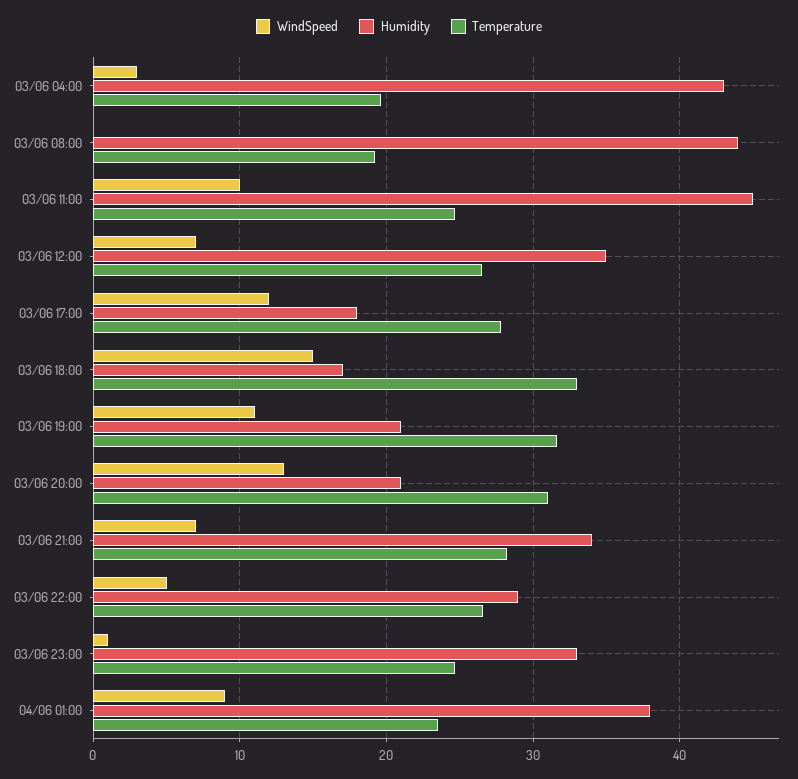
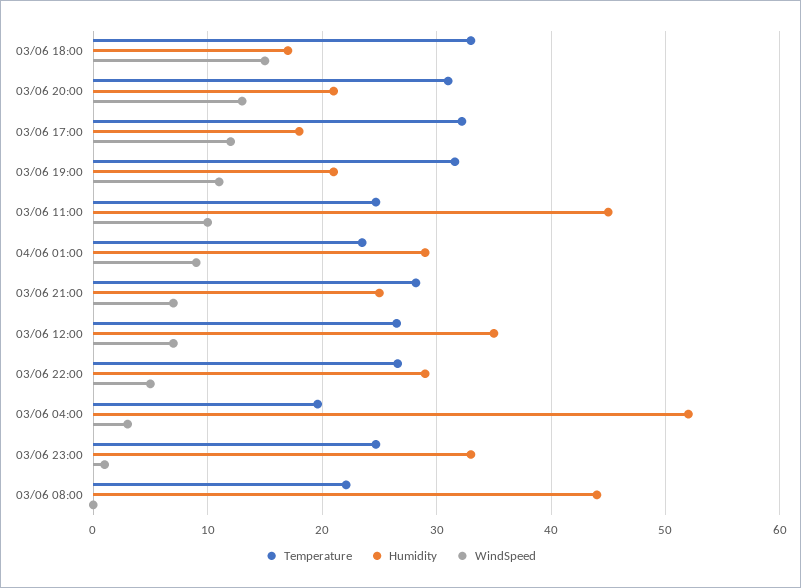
Humidity, 03/06 04:00: 43 -> 52
Temperature, 03/06 08:00: 19 -> 22
Temperature, 03/06 17:00: 28 -> 32
Humidity, 03/06 21:00: 34 -> 25
Humidity, 04/06 01:00: 38 -> 29

